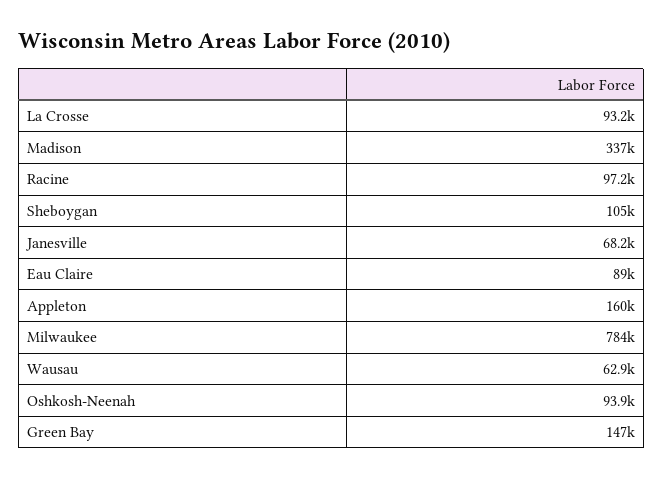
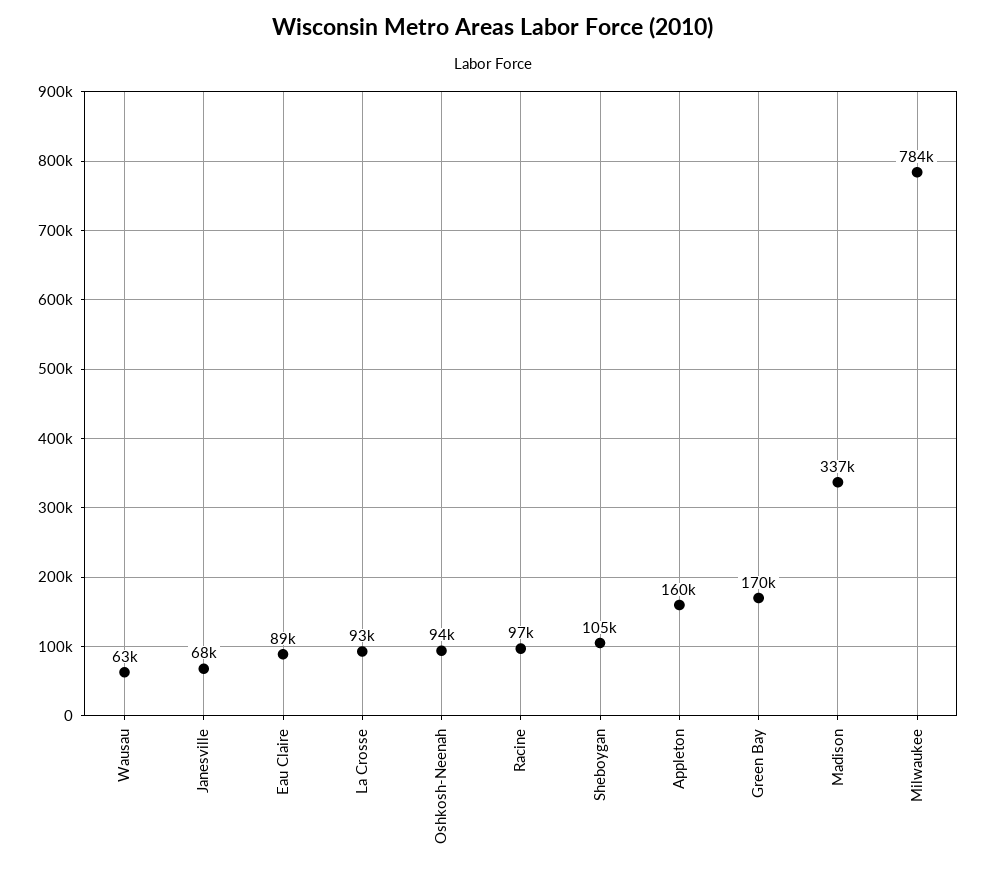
Green Bay: 147000 -> 170000

